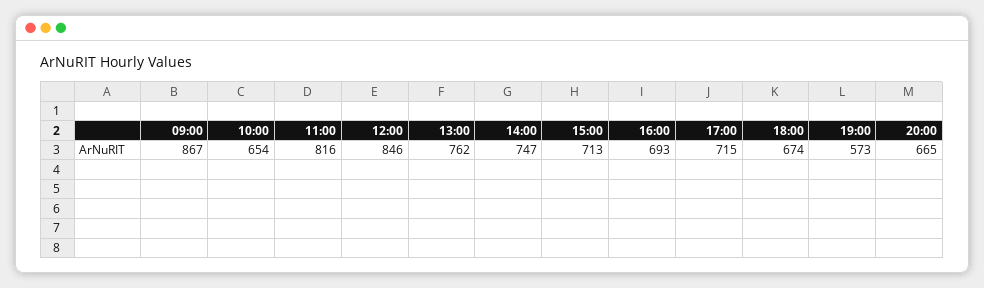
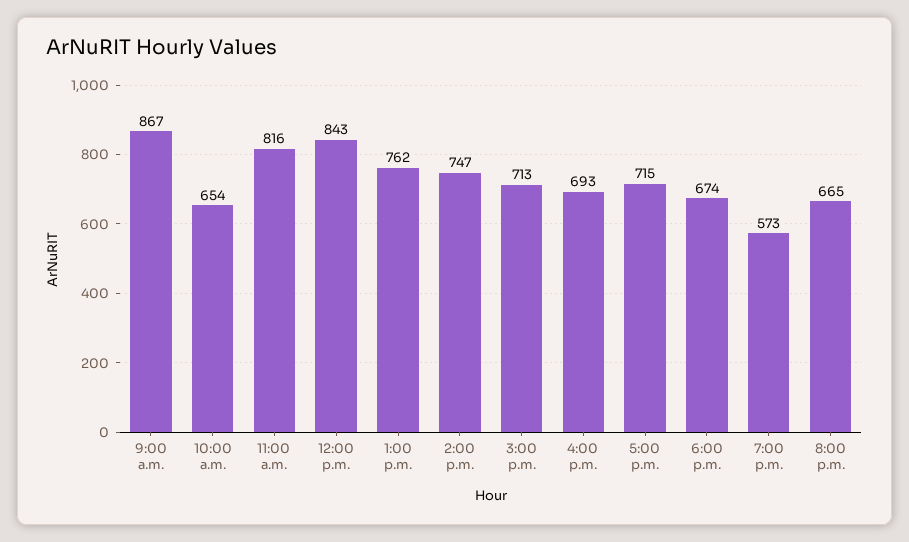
12:00: 846 -> 843

